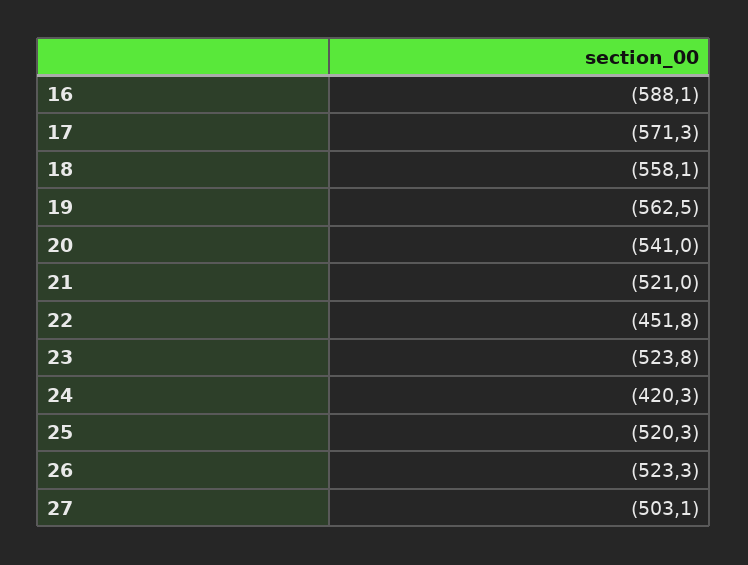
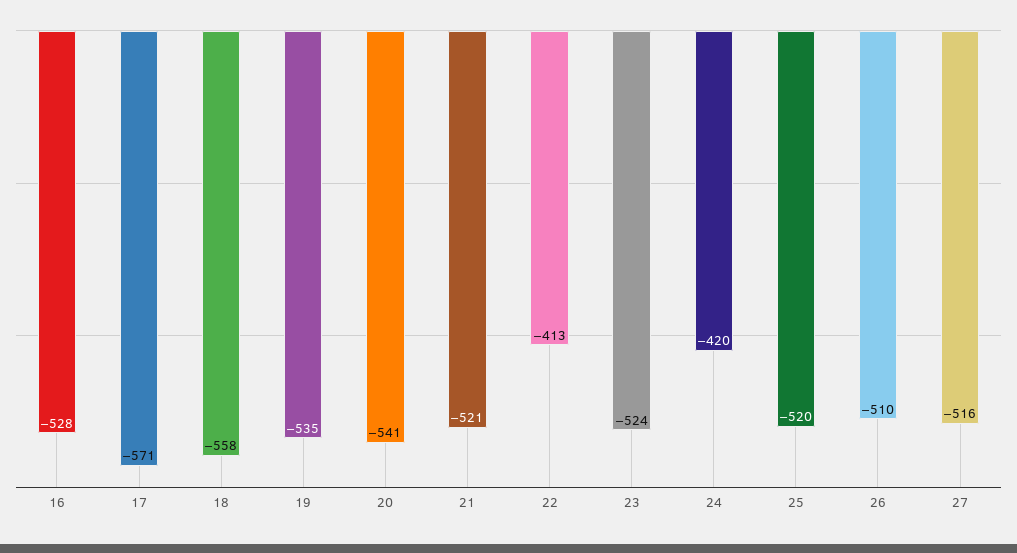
16: -588.1 -> -528
19: -562.5 -> -535
22: -451.8 -> -413
26: -523.3 -> -510
27: -503.1 -> -516

